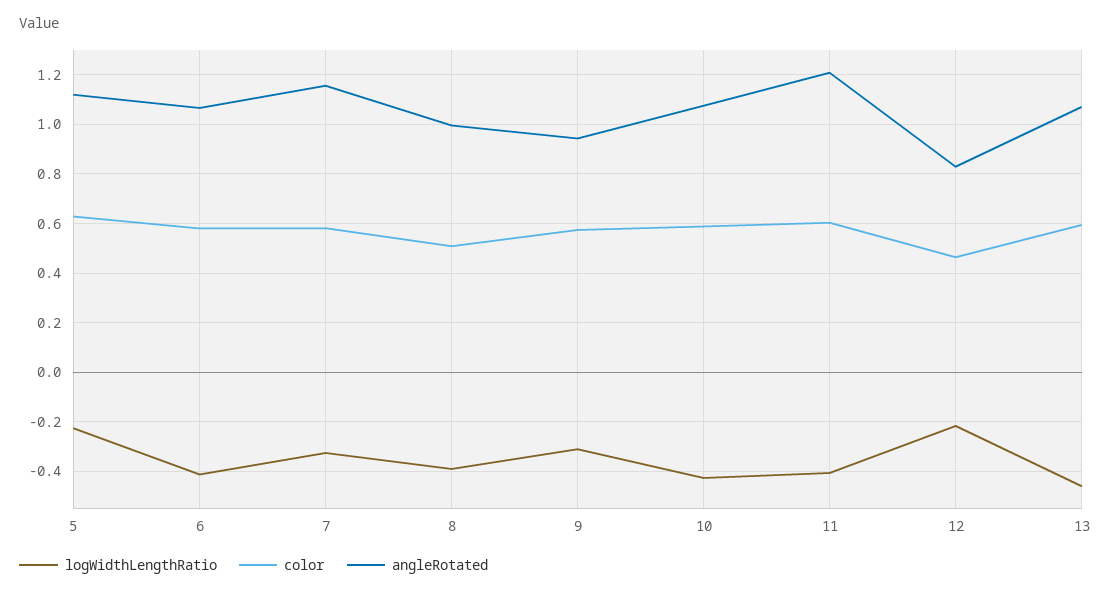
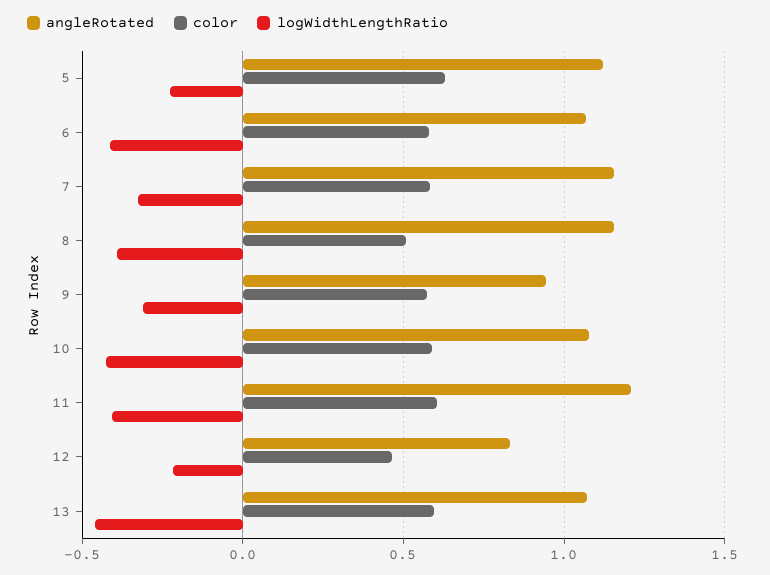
angleRotated, 8: 1 -> 1.15

